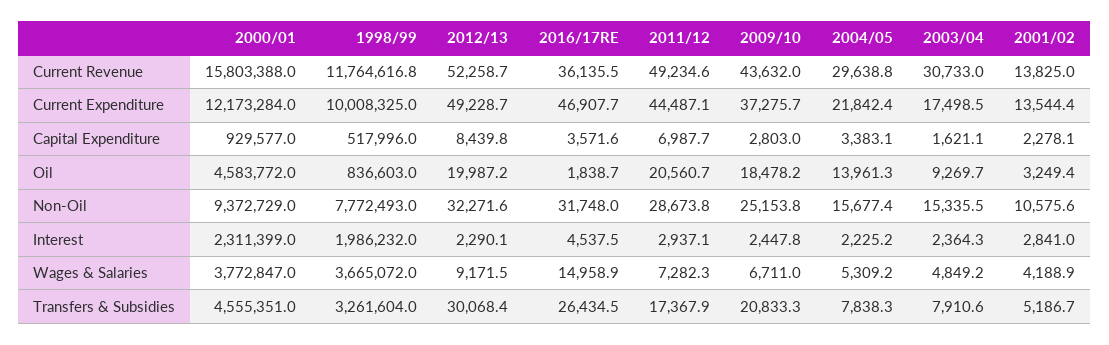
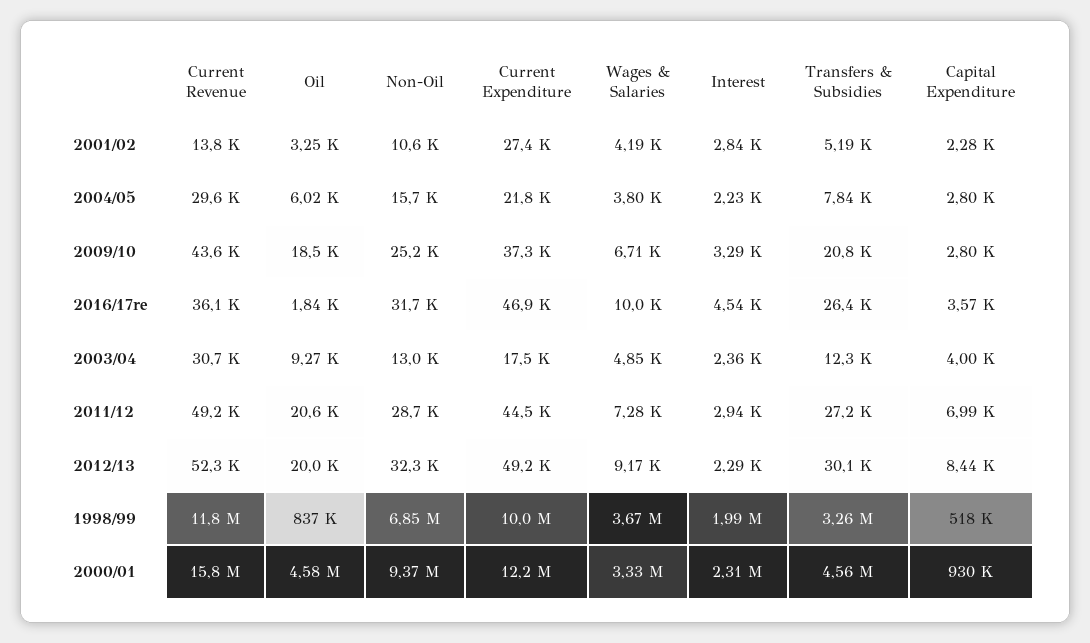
2001/02, Current Expenditure: 13544.4 -> 27400
2004/05, Capital Expenditure: 3383.1 -> 2800
2003/04, Capital Expenditure: 1621.1 -> 4000
2004/05, Oil: 13961.3 -> 6020
1998/99, Non-Oil: 7772493 -> 6850000
2003/04, Non-Oil: 15335.5 -> 13000
2009/10, Interest: 2447.8 -> 3290
2000/01, Wages & Salaries: 3772847 -> 3330000
2016/17RE, Wages & Salaries: 14958.9 -> 10000
2004/05, Wages & Salaries: 5309.2 -> 3800
2011/12, Transfers & Subsidies: 17367.9 -> 27200
2003/04, Transfers & Subsidies: 7910.6 -> 12300

